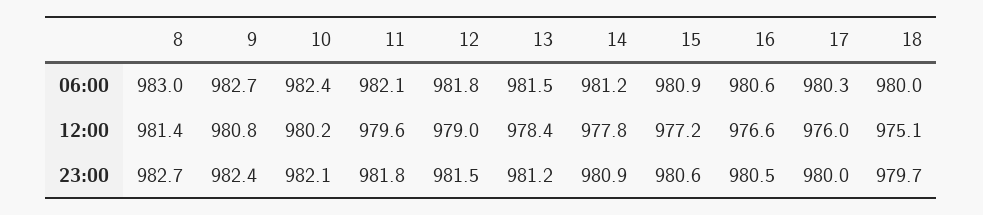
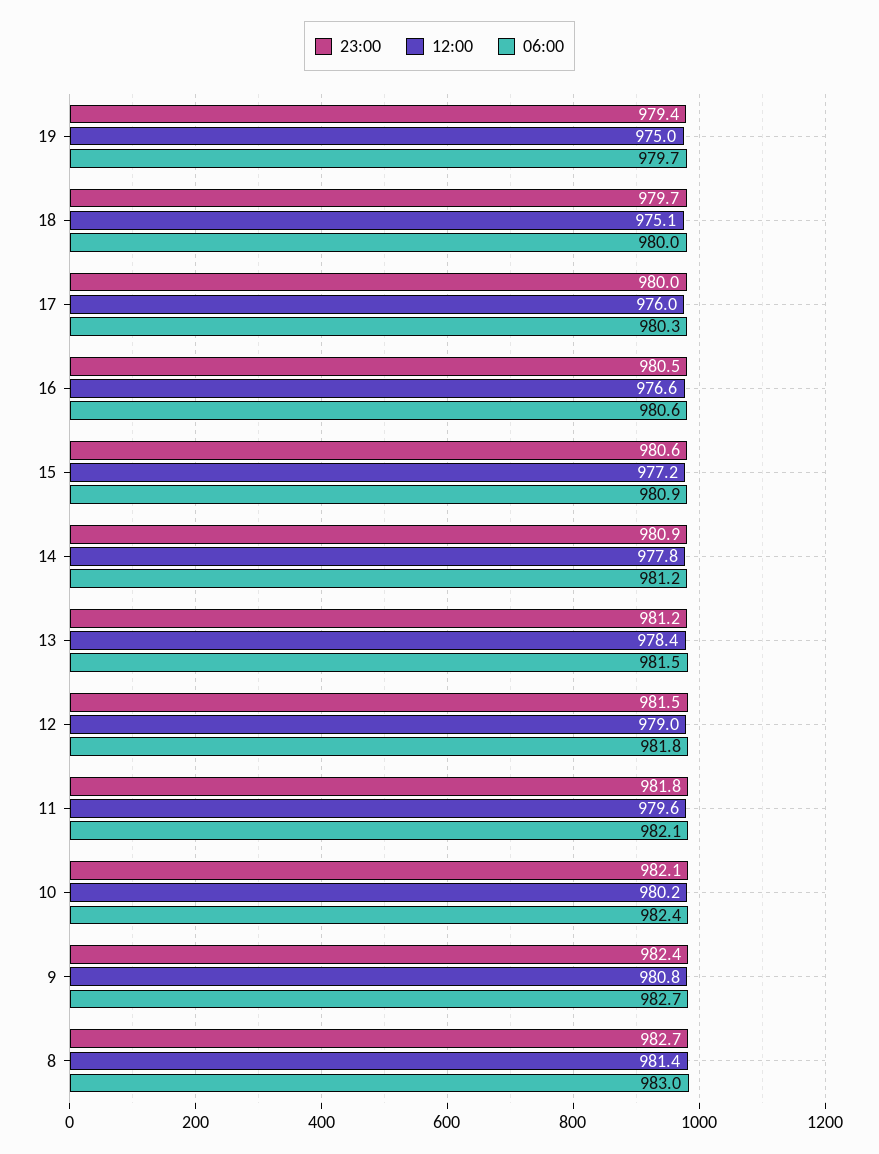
23:00, 19: none -> 979.4
12:00, 19: none -> 975
06:00, 19: none -> 979.7

